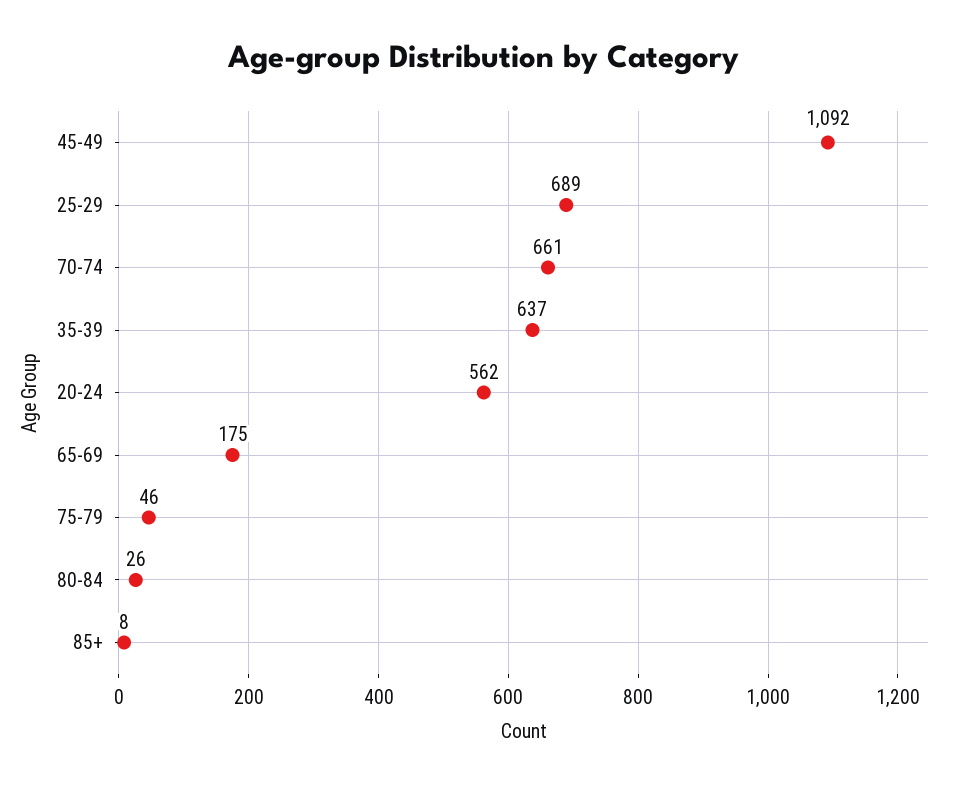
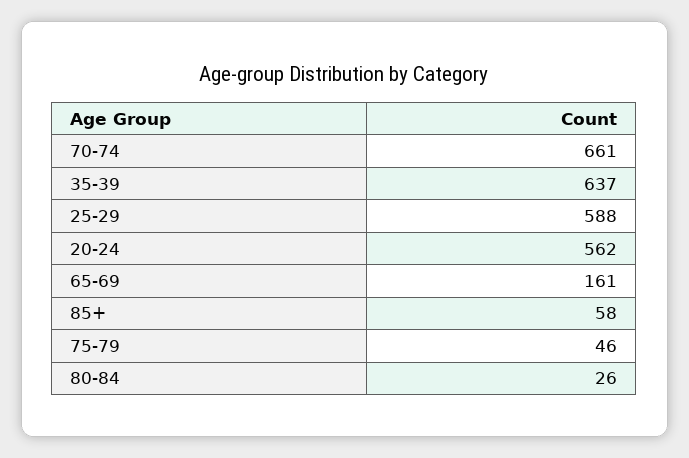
45-49: 1092 -> none
25-29: 689 -> 588
65-69: 175 -> 161
85+: 8 -> 58

